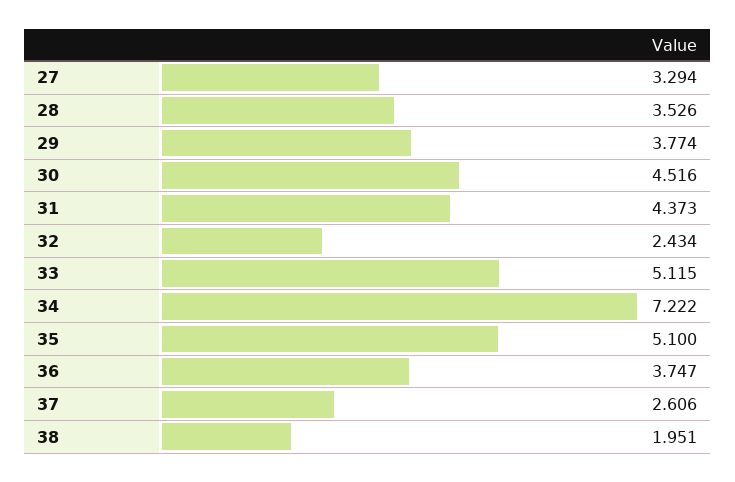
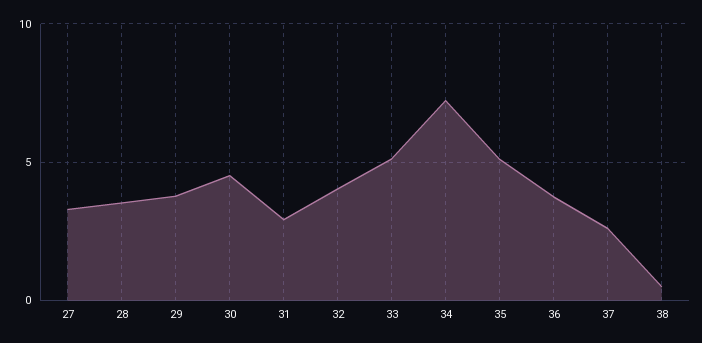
31: 4.373 -> 3
32: 2.434 -> 4
38: 1.951 -> 0.5

